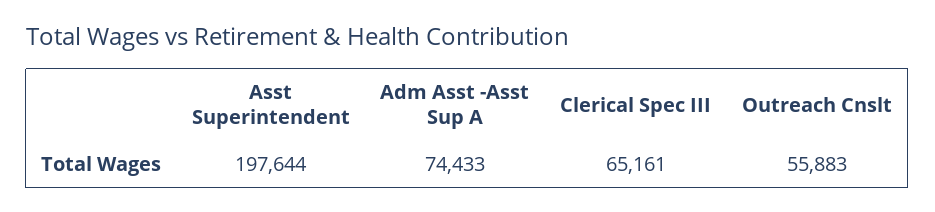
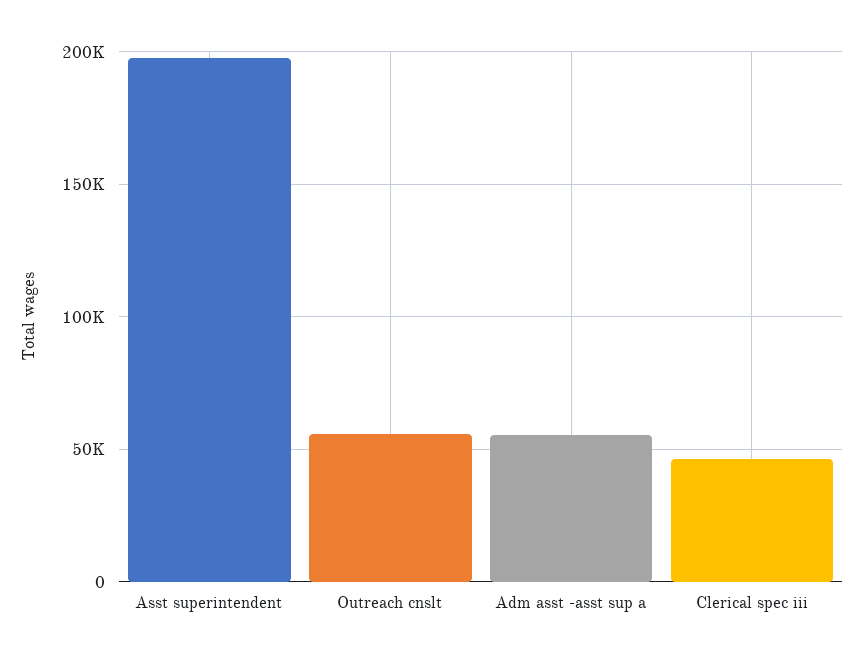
Adm Asst -Asst Sup A: 74433 -> 55000
Clerical Spec III: 65161 -> 45000

